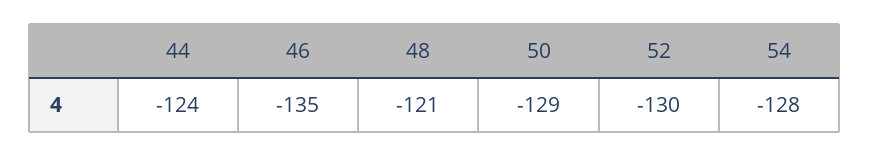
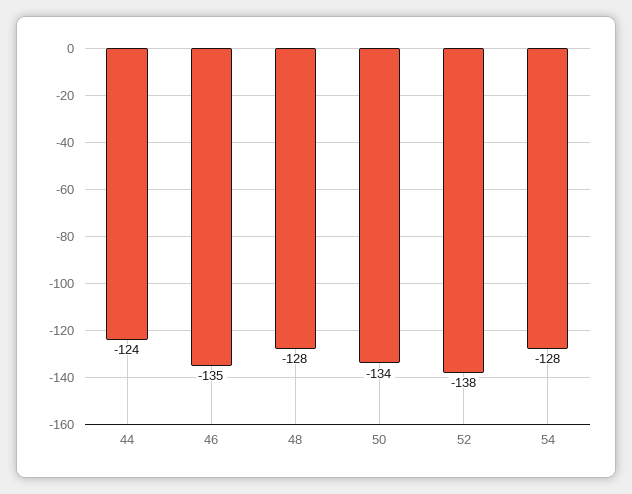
48: -121 -> -128
50: -129 -> -134
52: -130 -> -138

